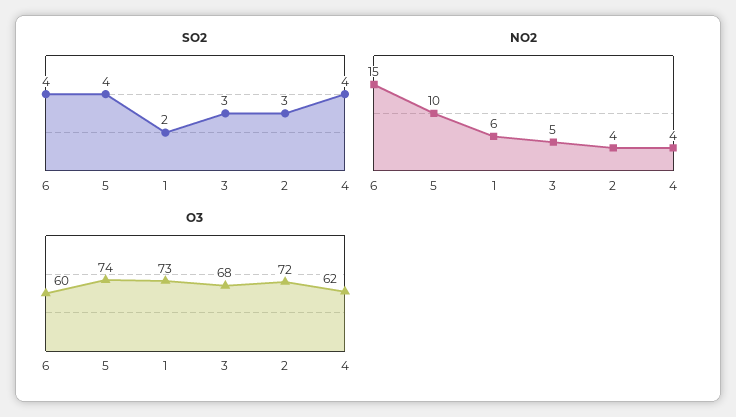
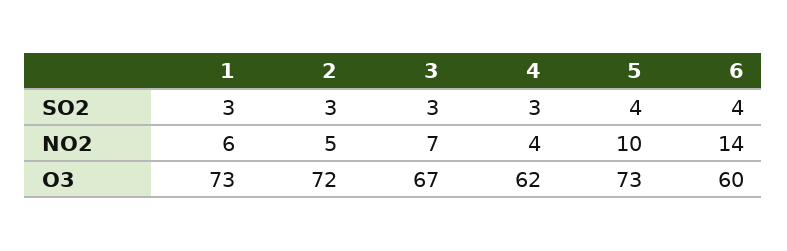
SO2, 1: 2 -> 3
SO2, 4: 4 -> 3
NO2, 6: 15 -> 14
NO2, 3: 5 -> 7
NO2, 2: 4 -> 5
O3, 5: 74 -> 73
O3, 3: 68 -> 67

